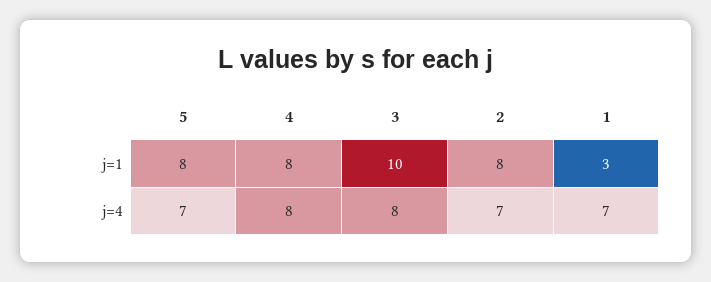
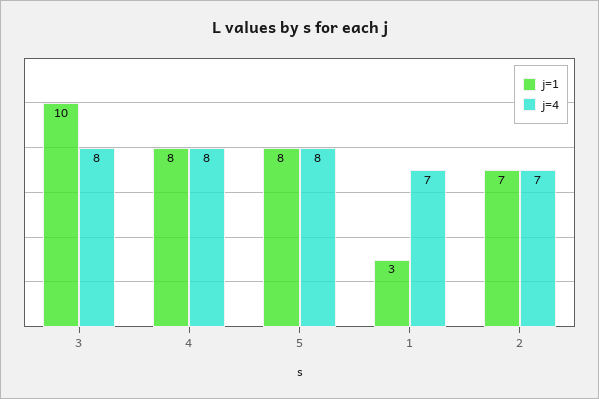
j=1, 2: 8 -> 7
j=4, 5: 7 -> 8

